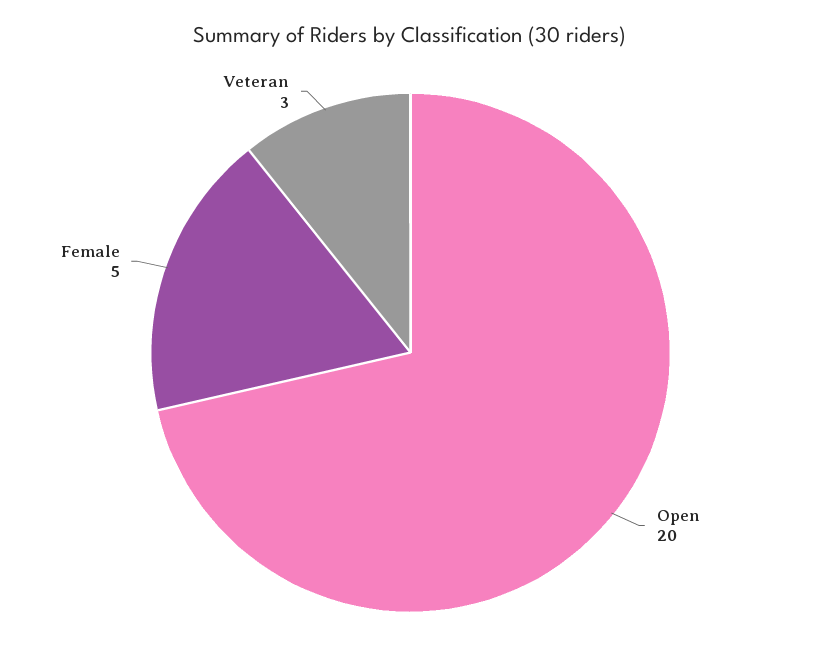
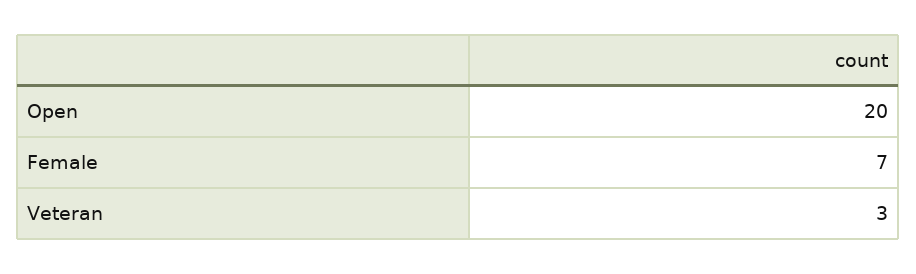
Female: 5 -> 7

